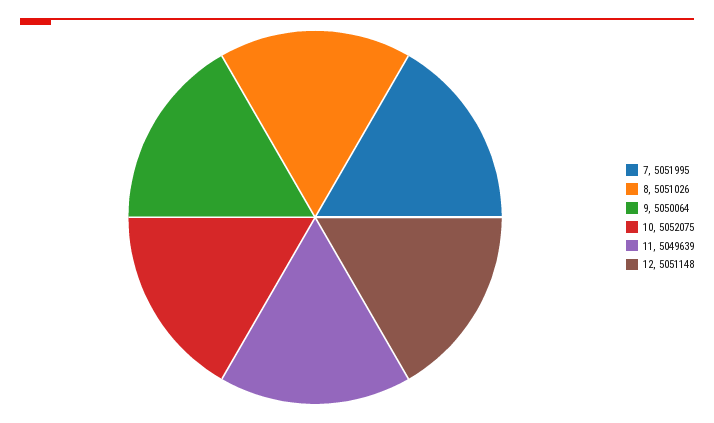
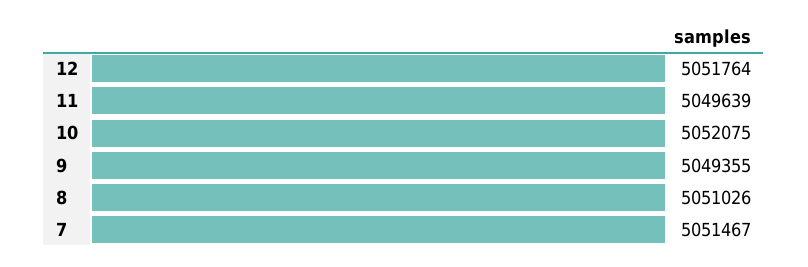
7: 5051995 -> 5051467
9: 5050064 -> 5049355
12: 5051148 -> 5051764

